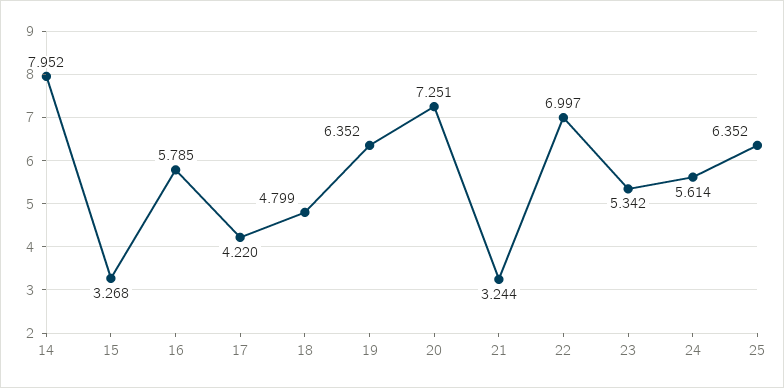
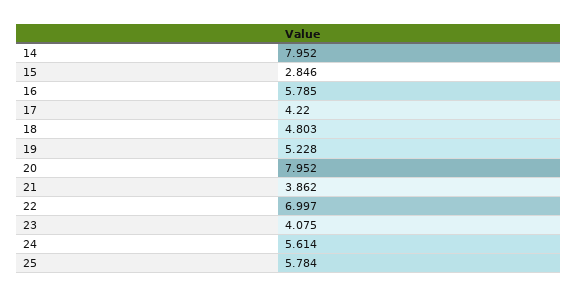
15: 3.268 -> 2.846
18: 4.799 -> 4.803
19: 6.352 -> 5.228
20: 7.251 -> 7.952
21: 3.244 -> 3.862
23: 5.342 -> 4.075
25: 6.352 -> 5.784

